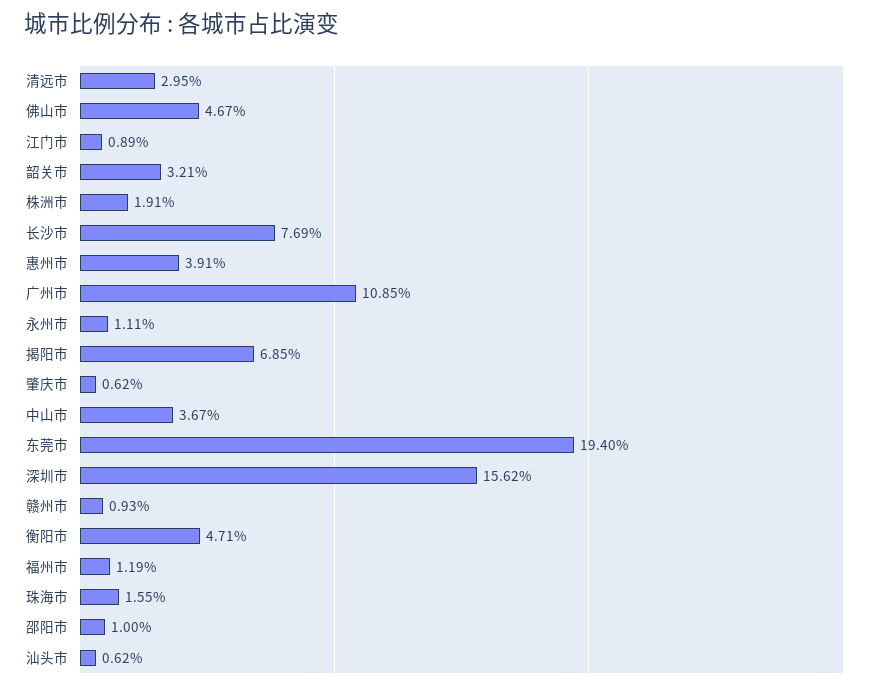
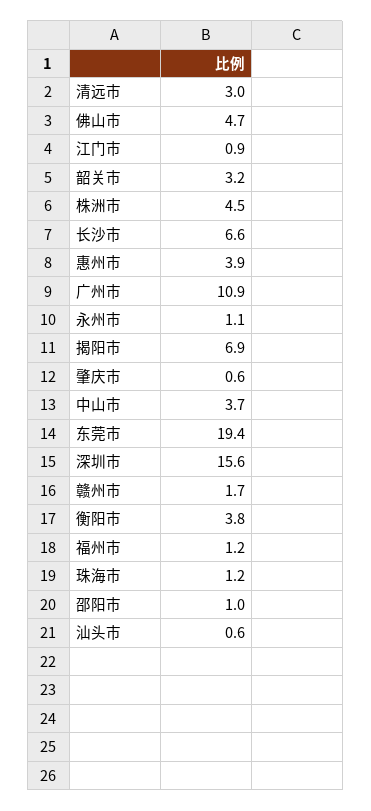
株洲市: 1.91 -> 4.5
长沙市: 7.69 -> 6.6
赣州市: 0.93 -> 1.7
衡阳市: 4.71 -> 3.8
珠海市: 1.55 -> 1.2

